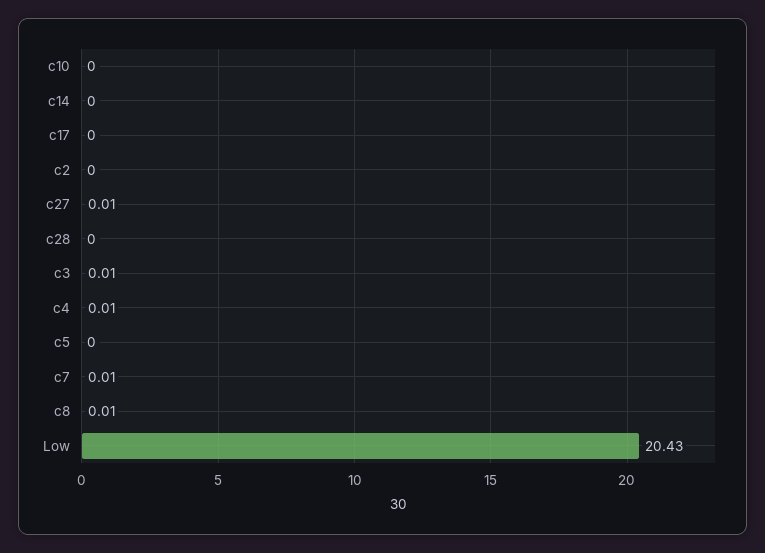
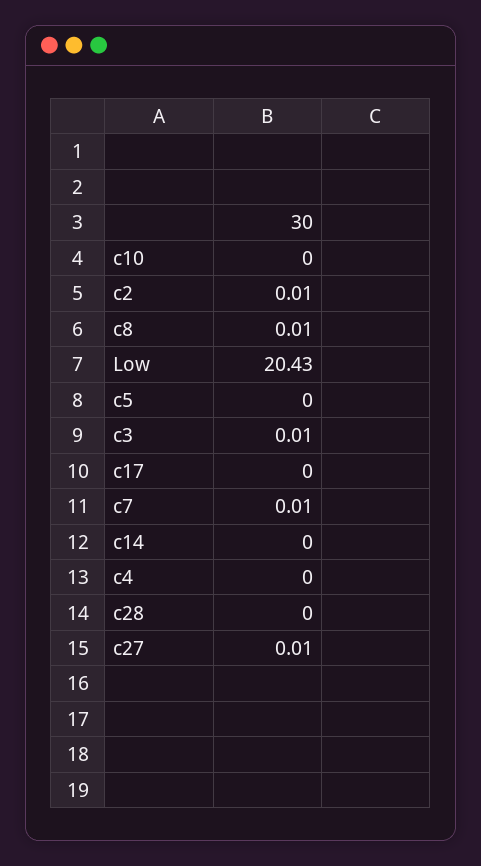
c2: 0 -> 0.01
c4: 0.01 -> 0

